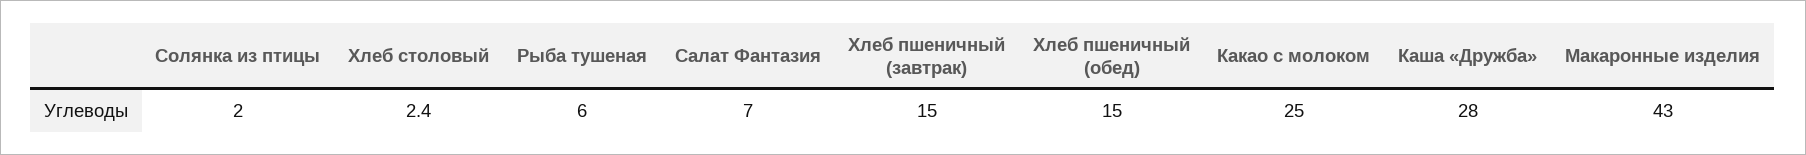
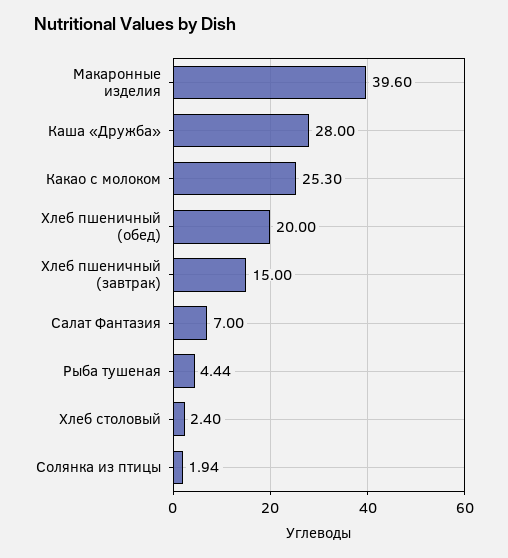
Солянка из птицы: 2 -> 1.94
Рыба тушеная: 6 -> 4.44
Хлеб пшеничный (обед): 15 -> 20
Какао с молоком: 25 -> 25.3
Макаронные изделия: 43 -> 39.6

